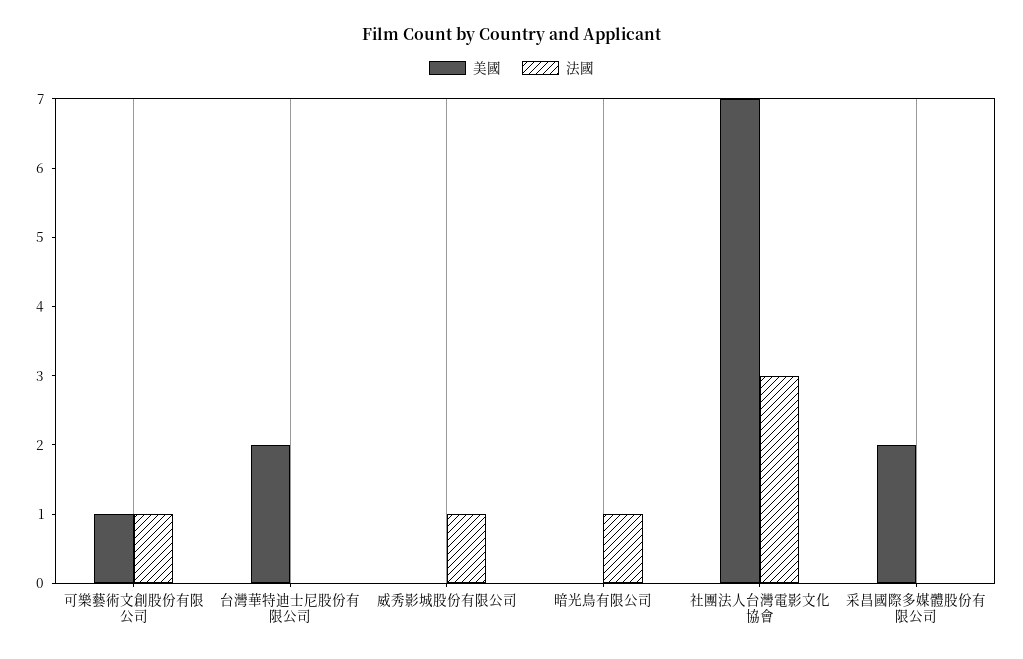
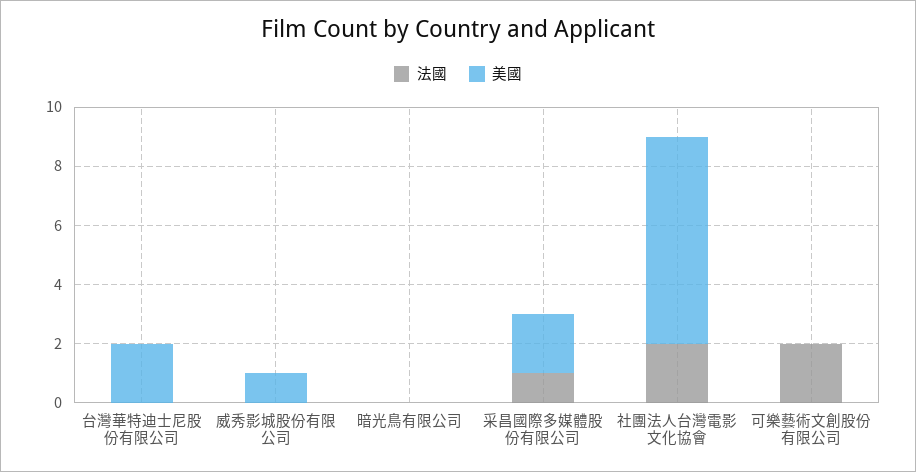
美國, 可樂藝術文創股份有限公司: 1 -> 0
法國, 可樂藝術文創股份有限公司: 1 -> 2
美國, 威秀影城股份有限公司: 0 -> 1
法國, 威秀影城股份有限公司: 1 -> 0
法國, 暗光鳥有限公司: 1 -> 0
法國, 社團法人台灣電影文化協會: 3 -> 2
法國, 采昌國際多媒體股份有限公司: 0 -> 1

